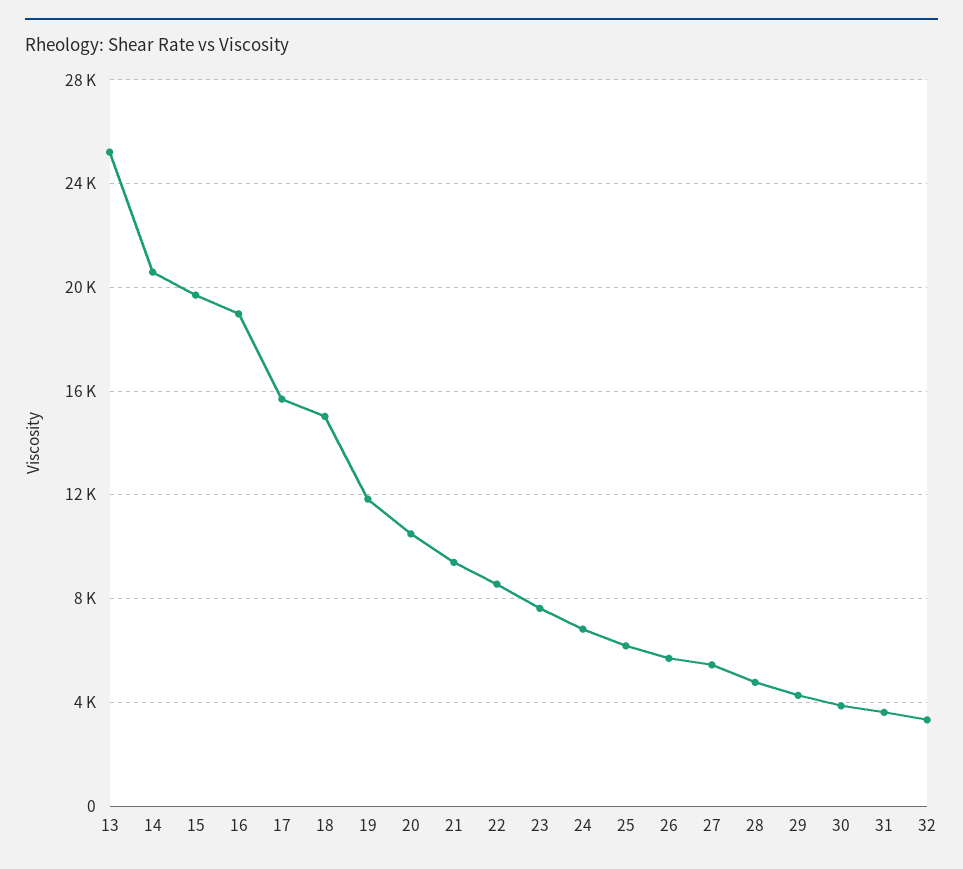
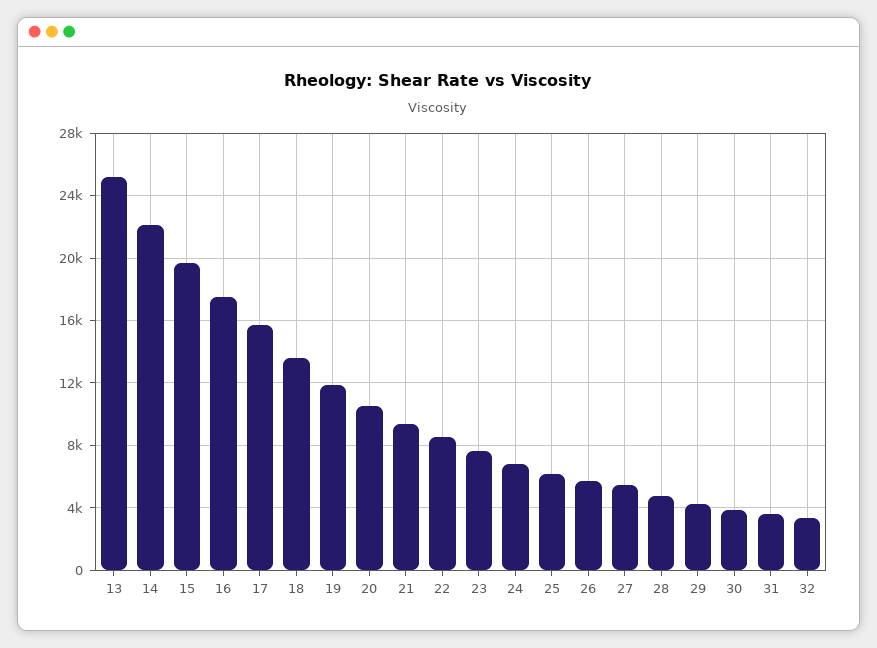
14: 20500 -> 22000
16: 19000 -> 17500
18: 15000 -> 13500

